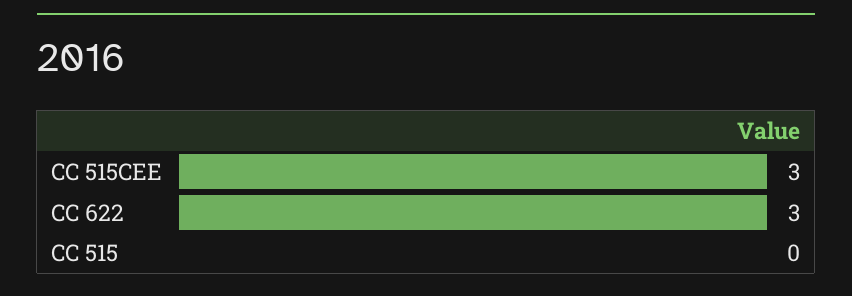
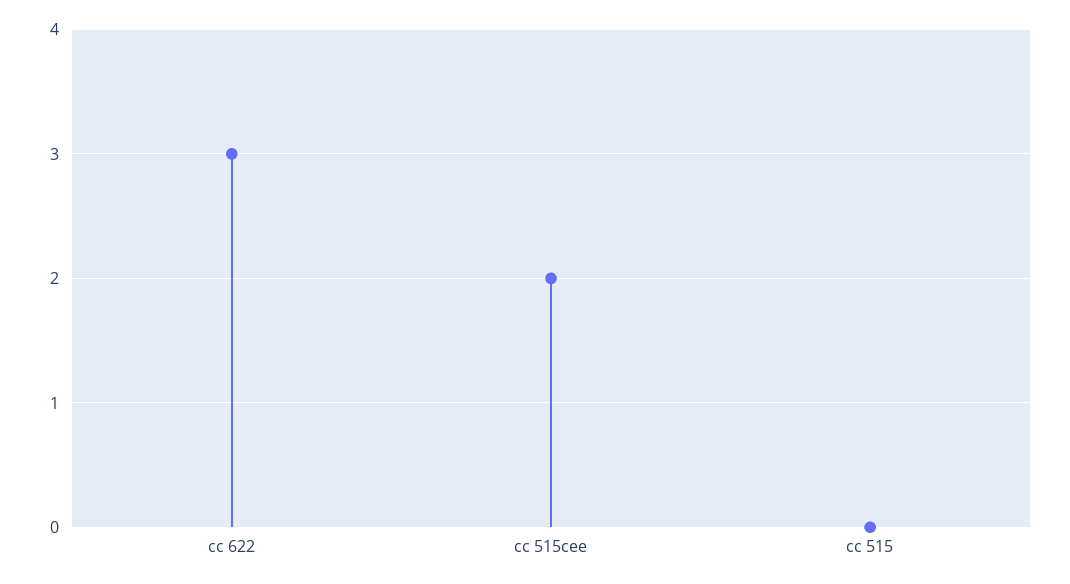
CC 515CEE: 3 -> 2

